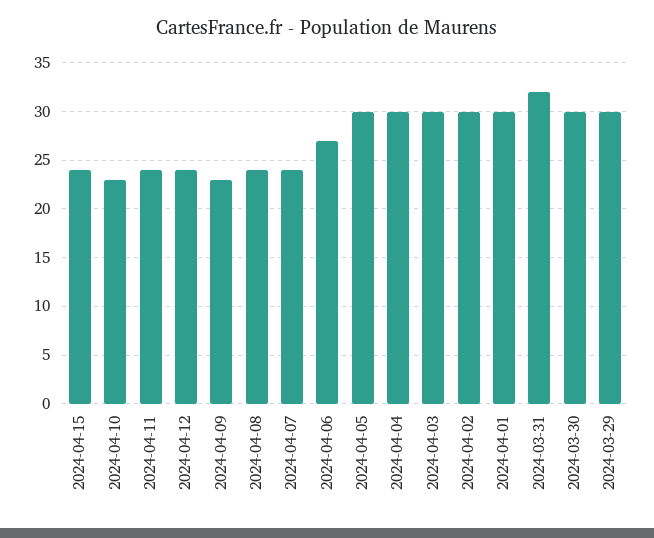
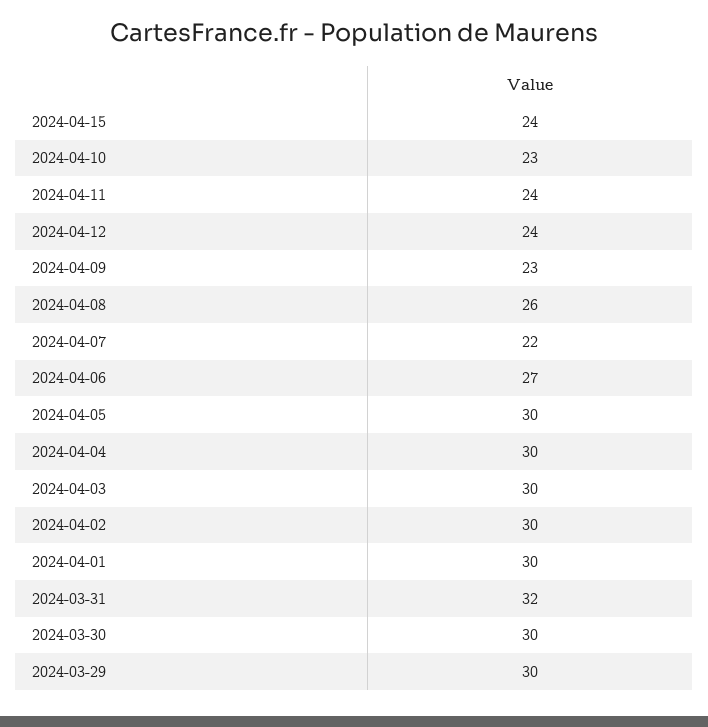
2024-04-08: 24 -> 26
2024-04-07: 24 -> 22

